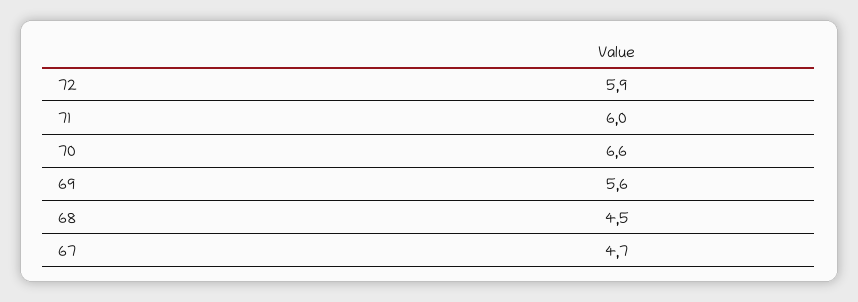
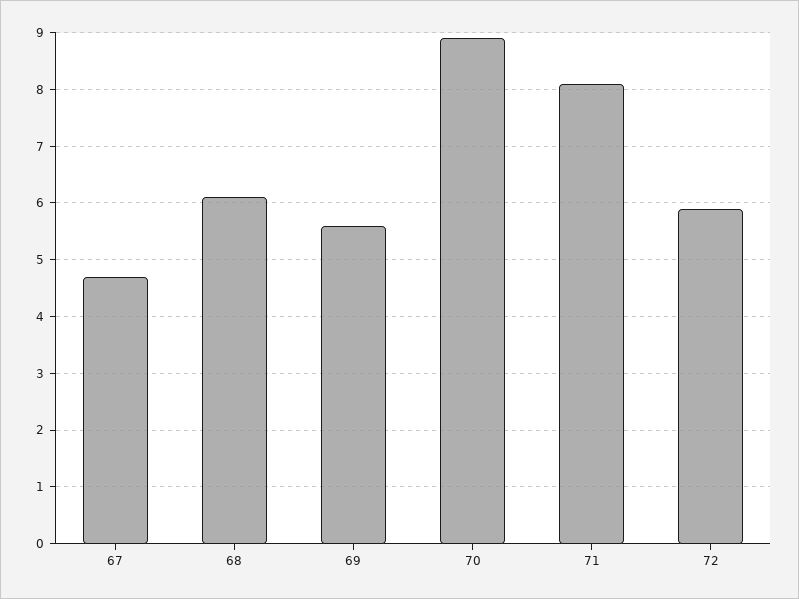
71: 6 -> 8
70: 6.6 -> 9
68: 4.5 -> 6

